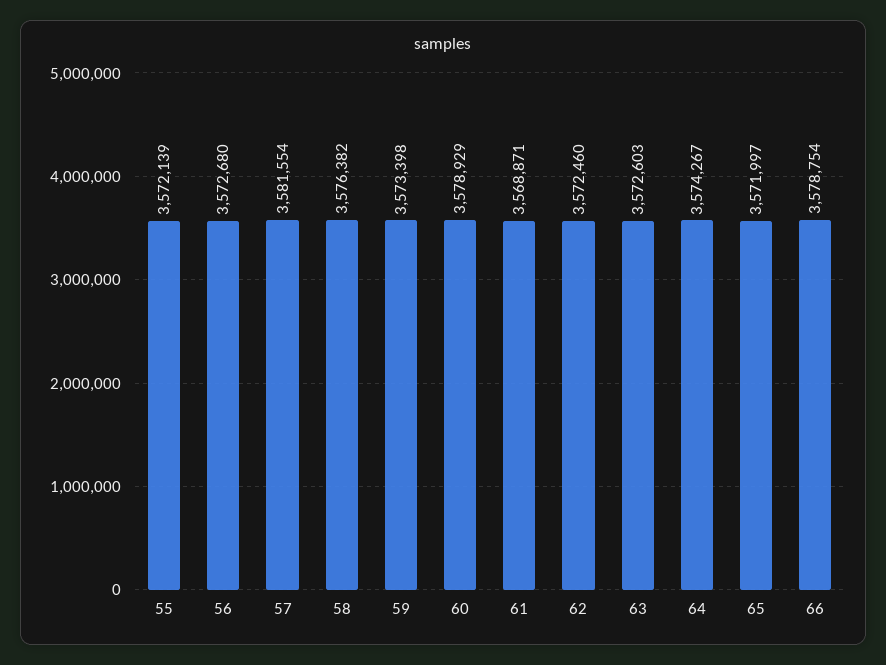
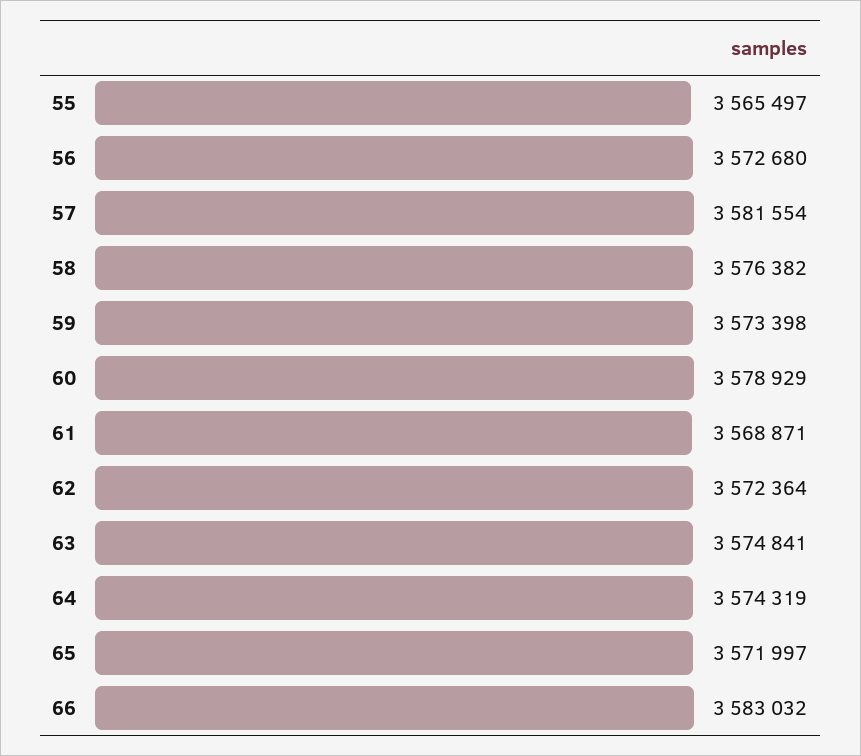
55: 3572139 -> 3565497
62: 3572460 -> 3572364
63: 3572603 -> 3574841
64: 3574267 -> 3574319
66: 3578754 -> 3583032

